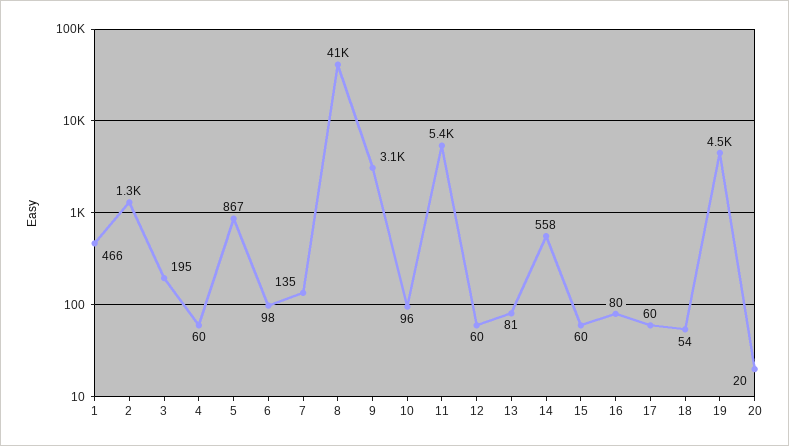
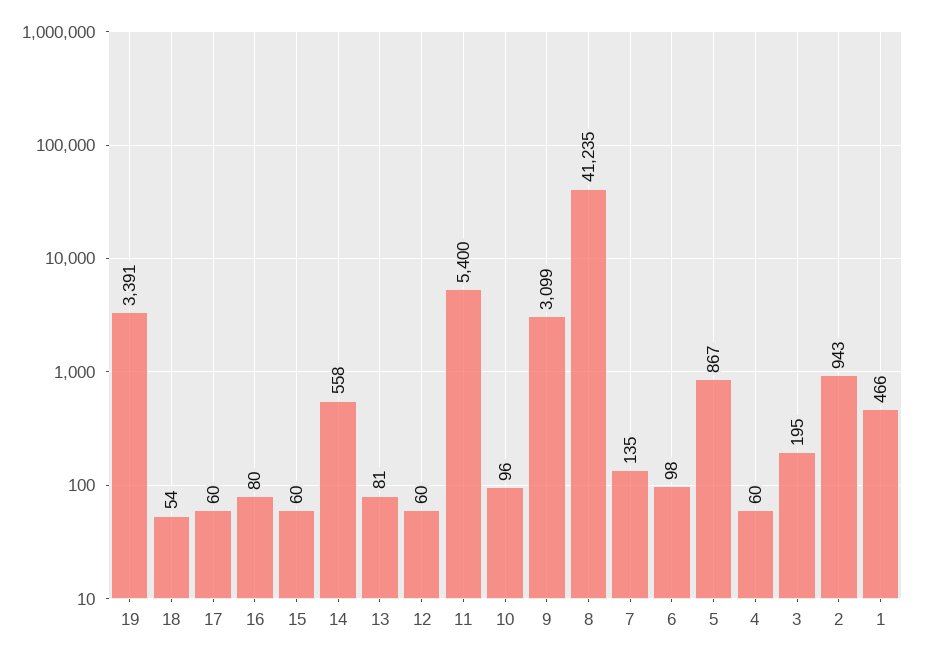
2: 1300 -> 943
19: 4500 -> 3391
20: 20 -> none

